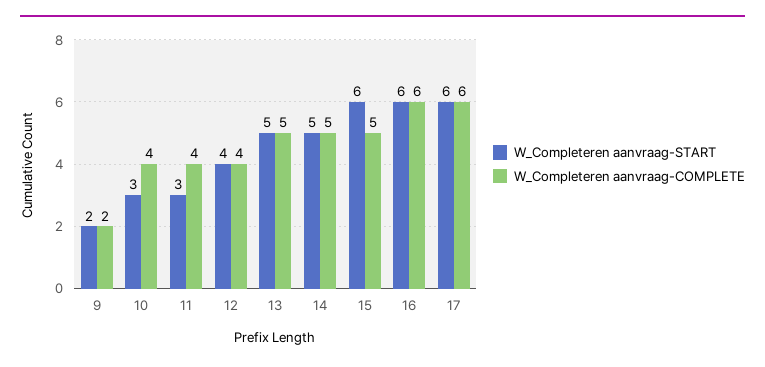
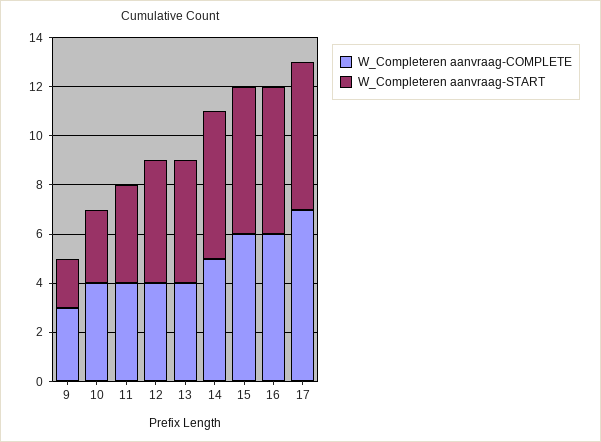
W_Completeren aanvraag-COMPLETE, 9: 2 -> 3
W_Completeren aanvraag-START, 11: 3 -> 4
W_Completeren aanvraag-START, 12: 4 -> 5
W_Completeren aanvraag-COMPLETE, 13: 5 -> 4
W_Completeren aanvraag-START, 14: 5 -> 6
W_Completeren aanvraag-COMPLETE, 15: 5 -> 6
W_Completeren aanvraag-COMPLETE, 17: 6 -> 7

